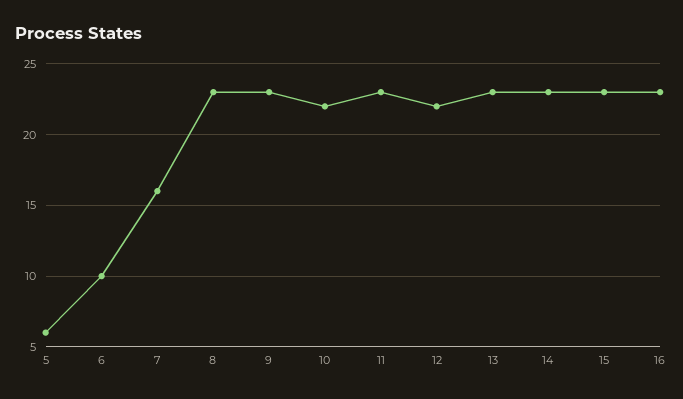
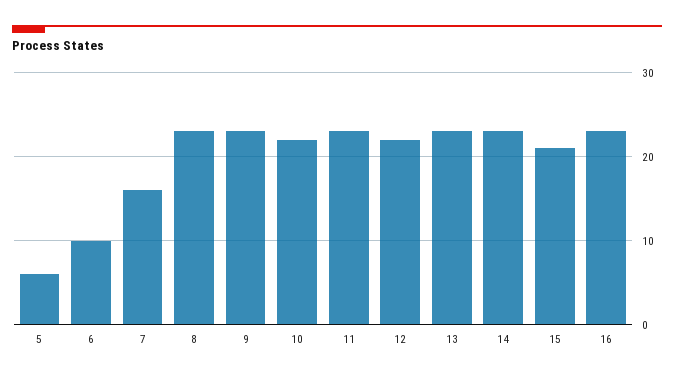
15: 23 -> 21

